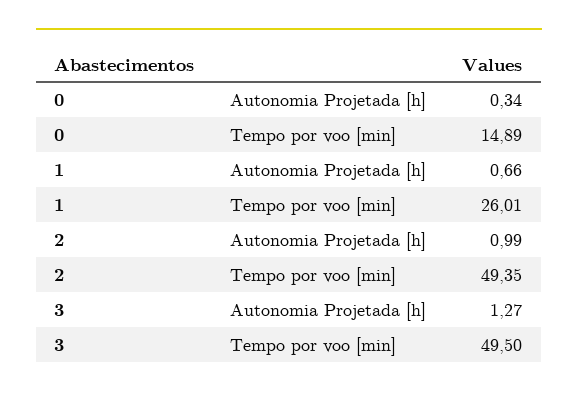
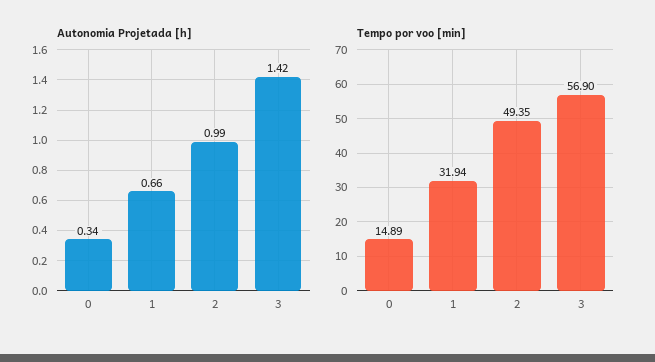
Tempo por voo [min], 1: 26.01 -> 31.94
Autonomia Projetada [h], 3: 1.27 -> 1.42
Tempo por voo [min], 3: 49.5 -> 56.9

